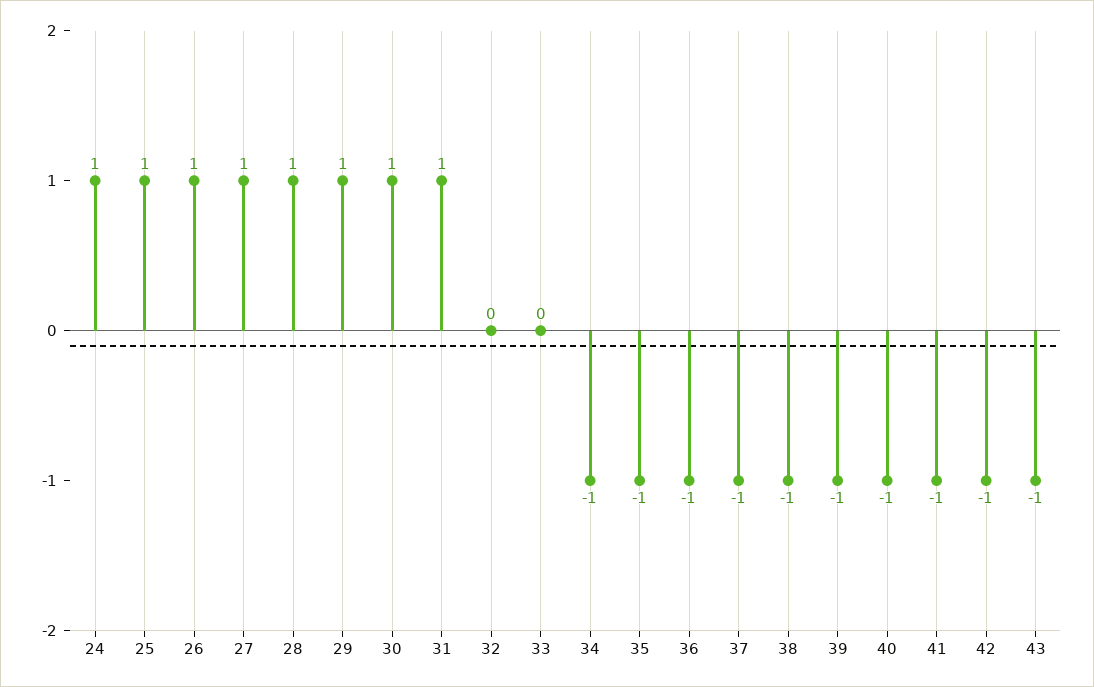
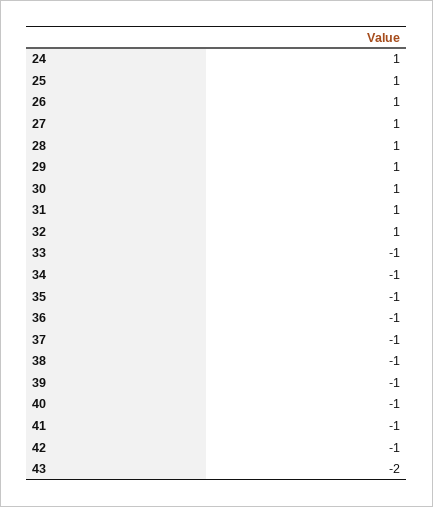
32: 0 -> 1
33: 0 -> -1
43: -1 -> -2

